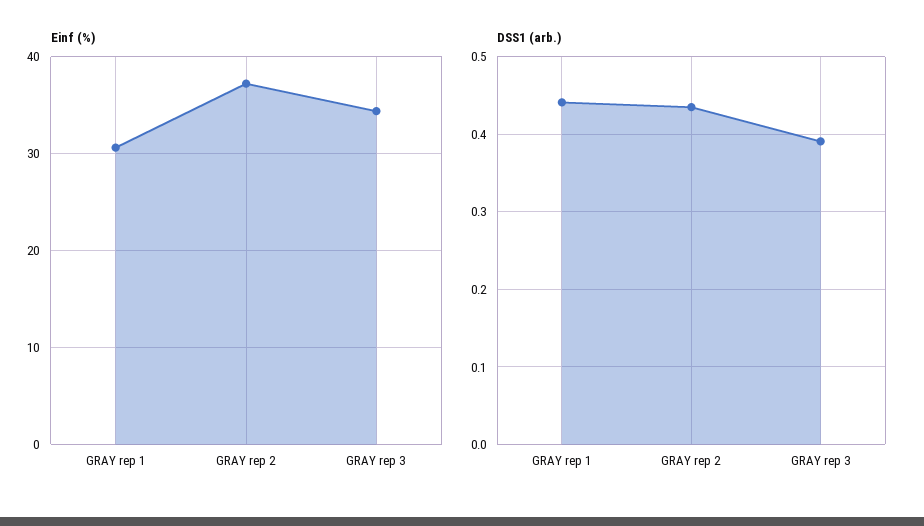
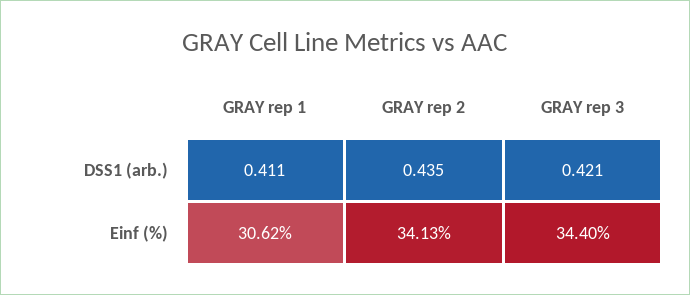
Einf (%), GRAY rep 2: 37 -> 34.13
DSS1 (arb.), GRAY rep 1: 0.44 -> 0.411
DSS1 (arb.), GRAY rep 3: 0.39 -> 0.421

